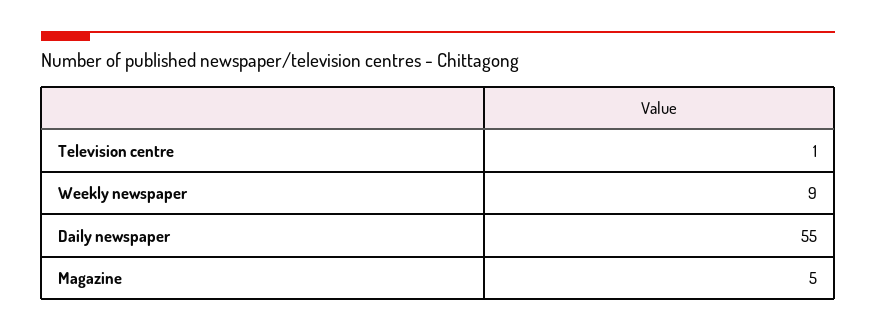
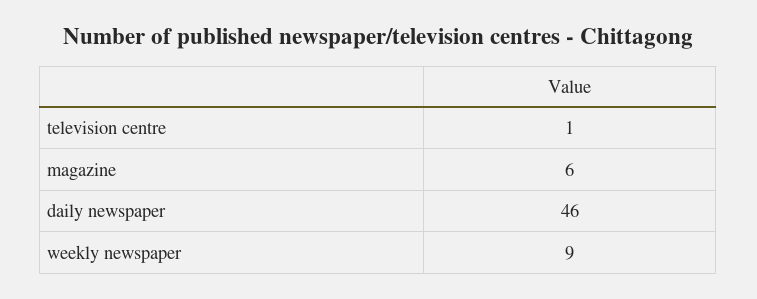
Daily newspaper: 55 -> 46
Magazine: 5 -> 6

